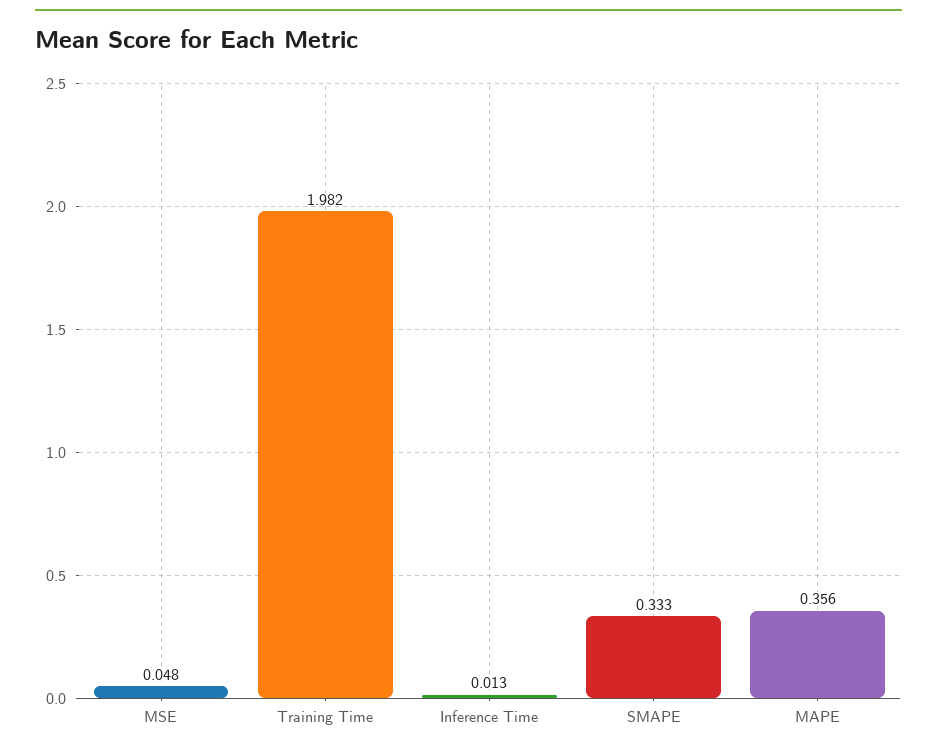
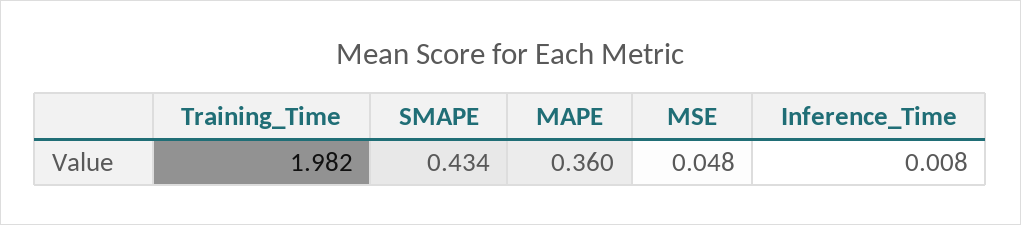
Inference Time: 0.013 -> 0.008
SMAPE: 0.333 -> 0.434
MAPE: 0.356 -> 0.36

